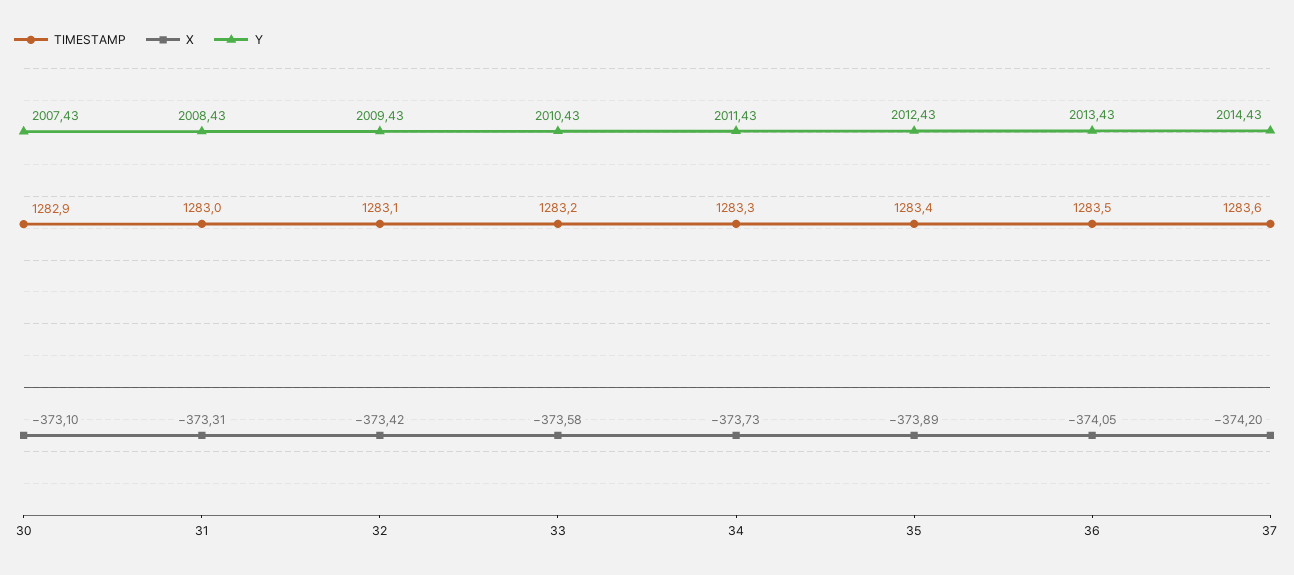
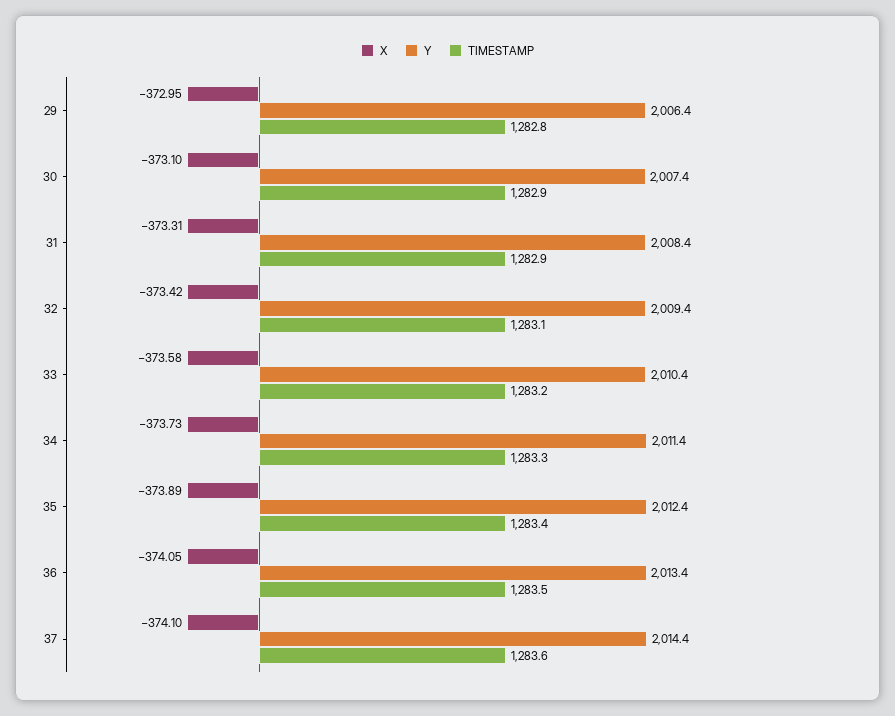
TIMESTAMP, 31: 1283 -> 1282.9
X, 37: -374.2 -> -374.1
X, 29: none -> -372.95
Y, 29: none -> 2006.4
TIMESTAMP, 29: none -> 1282.8

